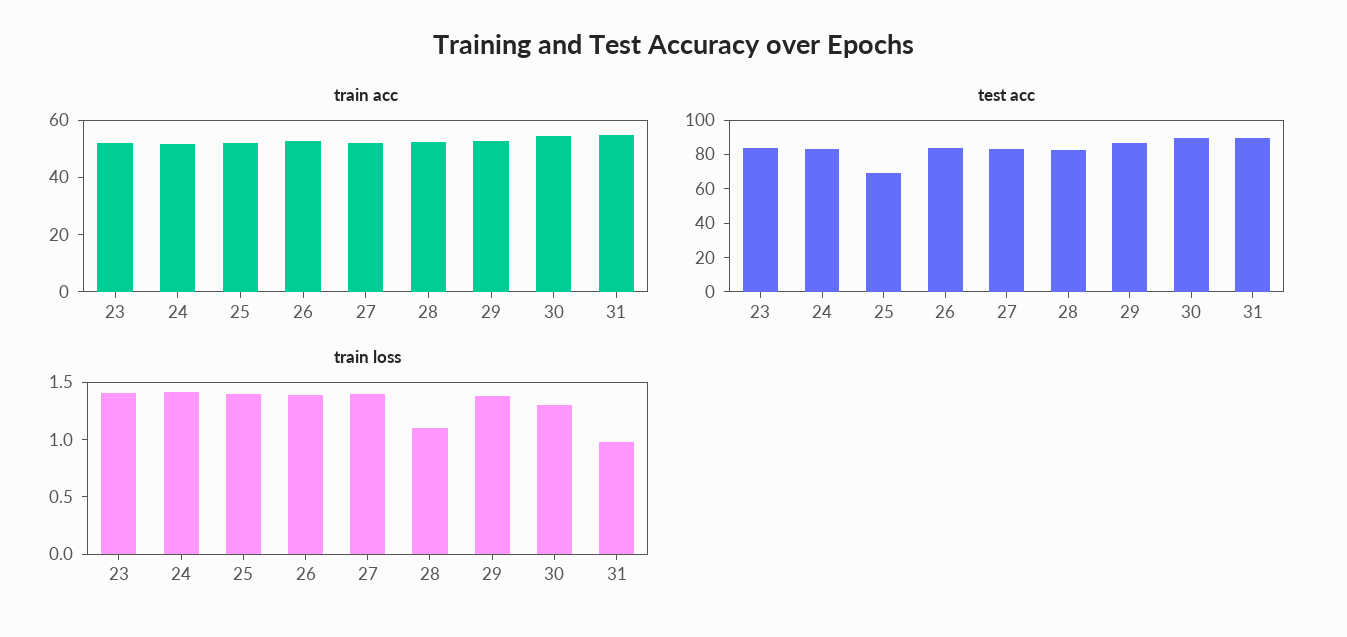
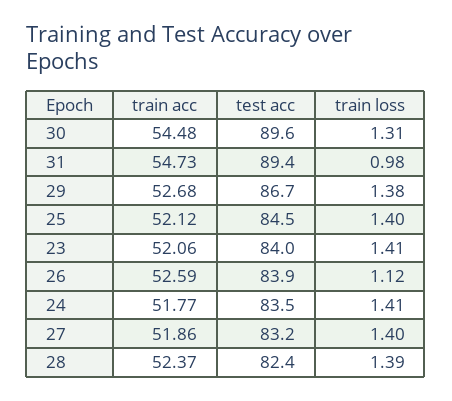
test acc, 25: 70 -> 84.5
train loss, 26: 1.4 -> 1.12
train loss, 28: 1.1 -> 1.39

